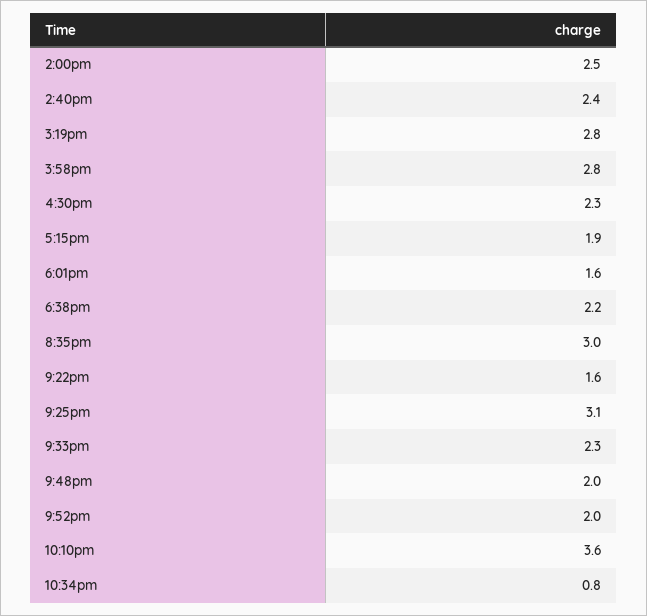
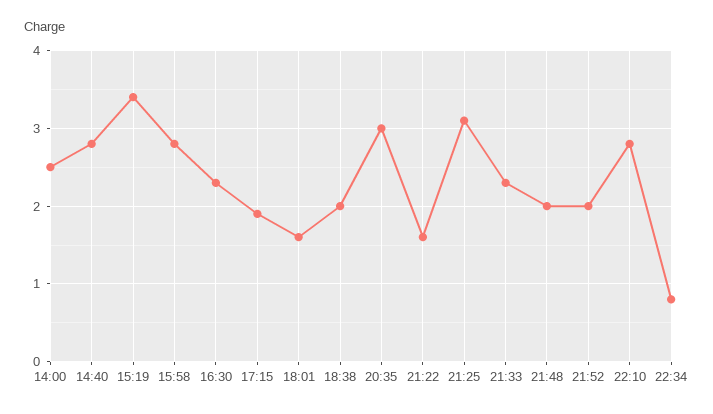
2:40pm: 2.4 -> 2.8
3:19pm: 2.8 -> 3.4
6:38pm: 2.2 -> 2
10:10pm: 3.6 -> 2.8

